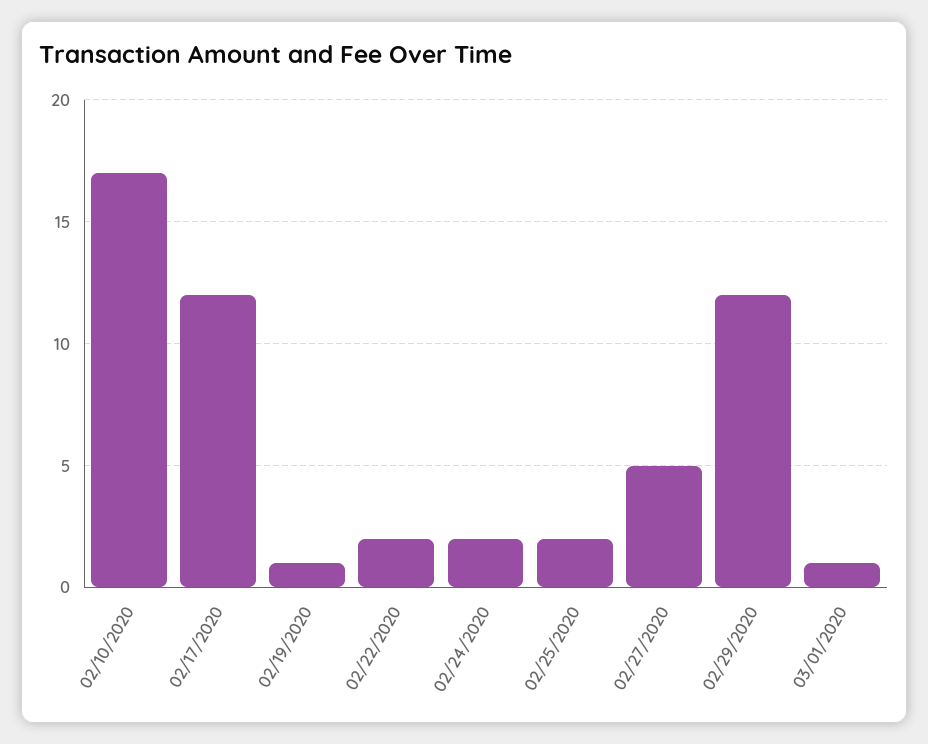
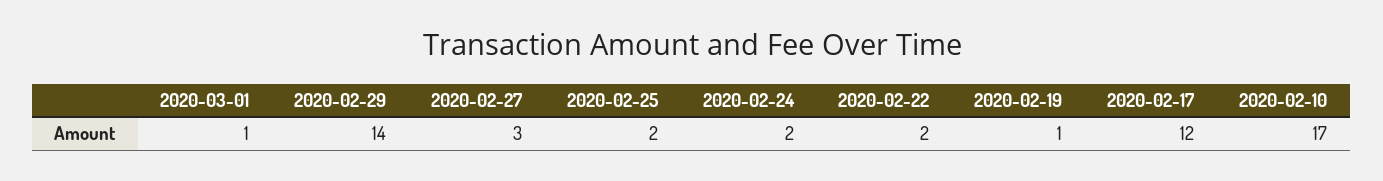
02/27/2020: 5 -> 3
02/29/2020: 12 -> 14

